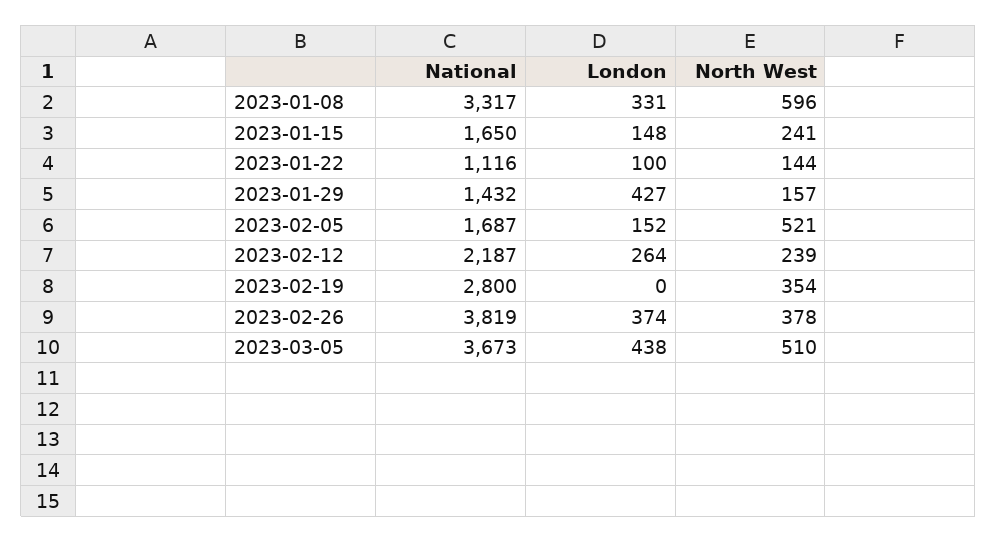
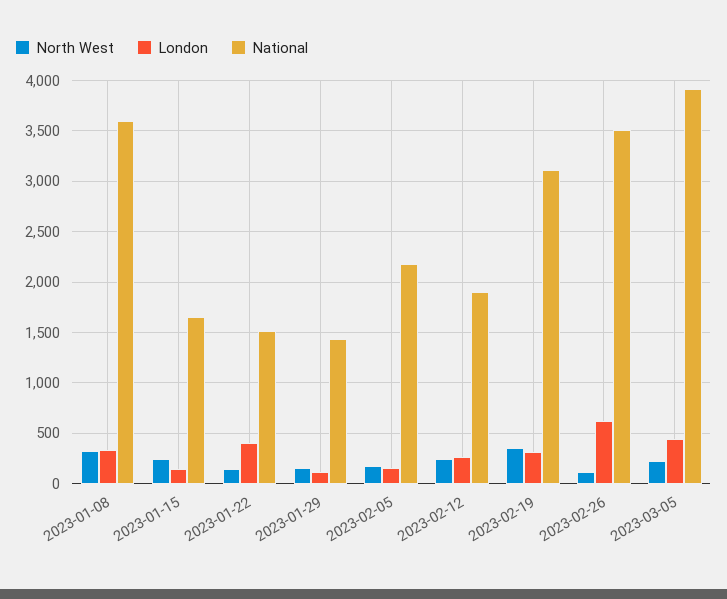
National, 2023-01-08: 3317 -> 3600
North West, 2023-01-08: 596 -> 300
National, 2023-01-22: 1116 -> 1500
London, 2023-01-22: 100 -> 400
London, 2023-01-29: 427 -> 100
National, 2023-02-05: 1687 -> 2200
North West, 2023-02-05: 521 -> 200
National, 2023-02-12: 2187 -> 1900
National, 2023-02-19: 2800 -> 3100
London, 2023-02-19: 0 -> 300
National, 2023-02-26: 3819 -> 3500
London, 2023-02-26: 374 -> 600
North West, 2023-02-26: 378 -> 100
National, 2023-03-05: 3673 -> 3900
North West, 2023-03-05: 510 -> 200

